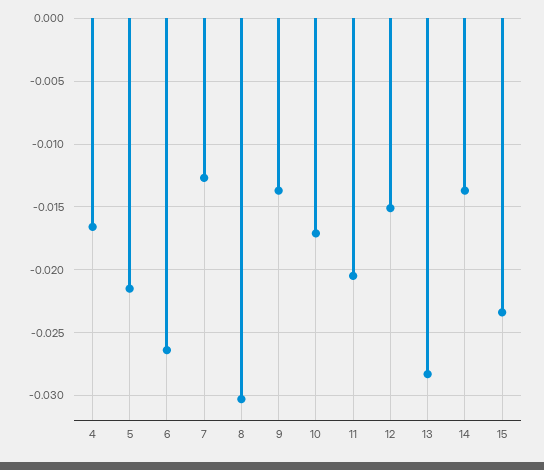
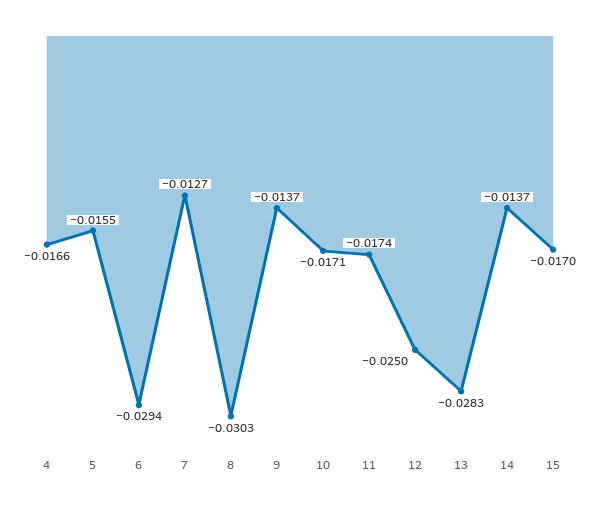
5: -0.0215 -> -0.0155
6: -0.0265 -> -0.0294
11: -0.0205 -> -0.0174
12: -0.015 -> -0.025
15: -0.0235 -> -0.017

